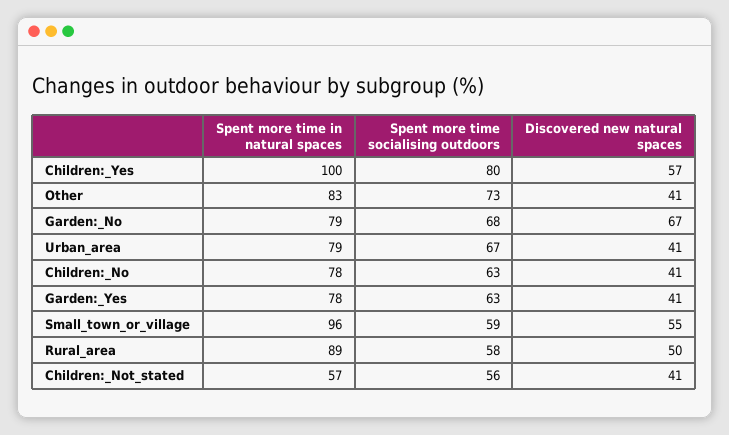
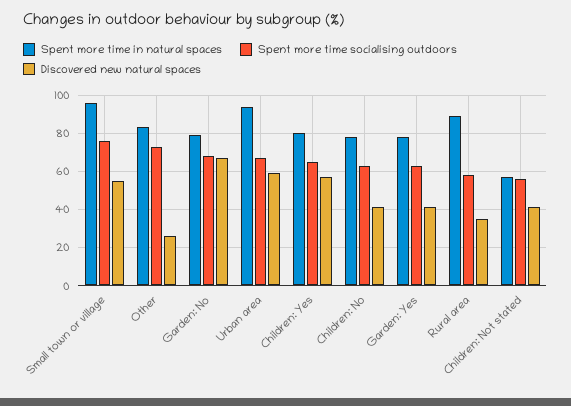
Spent more time in natural spaces, Children:_Yes: 100 -> 80
Spent more time socialising outdoors, Children:_Yes: 80 -> 65
Discovered new natural spaces, Other: 41 -> 25
Spent more time in natural spaces, Urban_area: 79 -> 95
Discovered new natural spaces, Urban_area: 41 -> 60
Spent more time socialising outdoors, Small_town_or_village: 59 -> 75
Discovered new natural spaces, Rural_area: 50 -> 35

